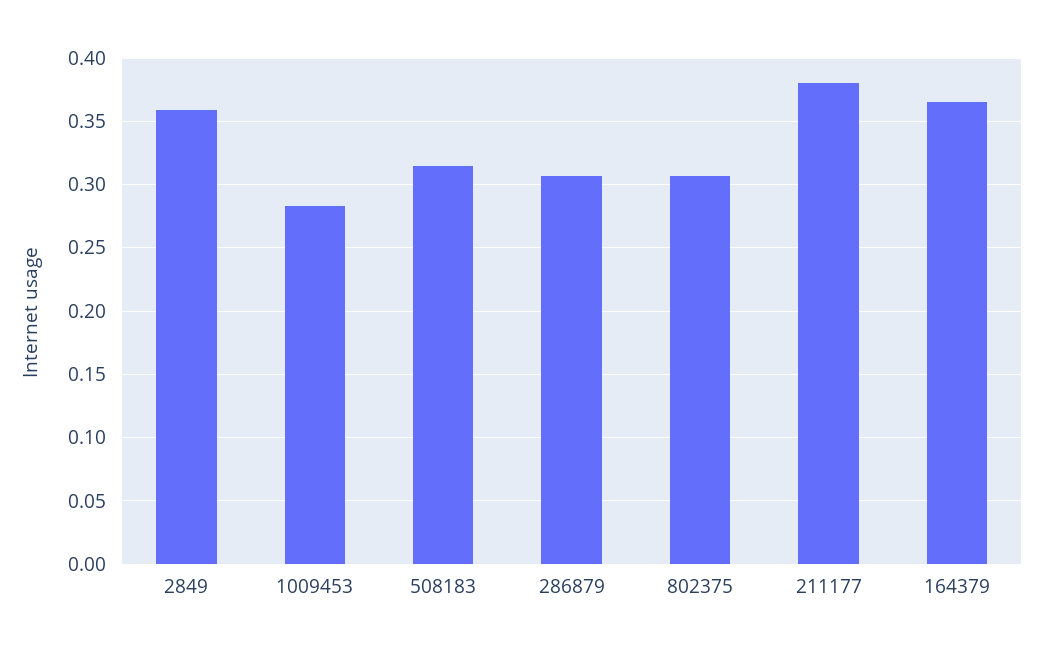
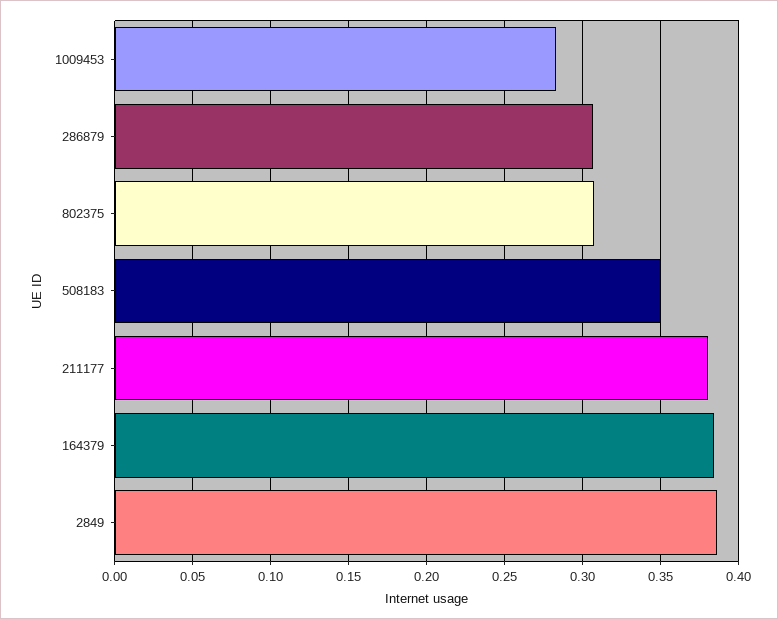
2849: 0.36 -> 0.385
508183: 0.315 -> 0.35
164379: 0.365 -> 0.385

